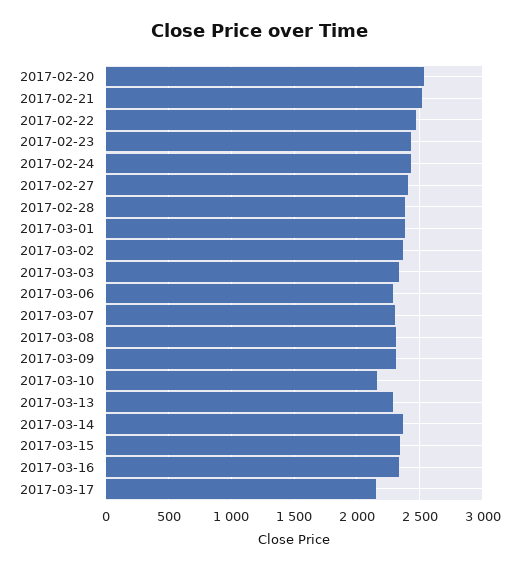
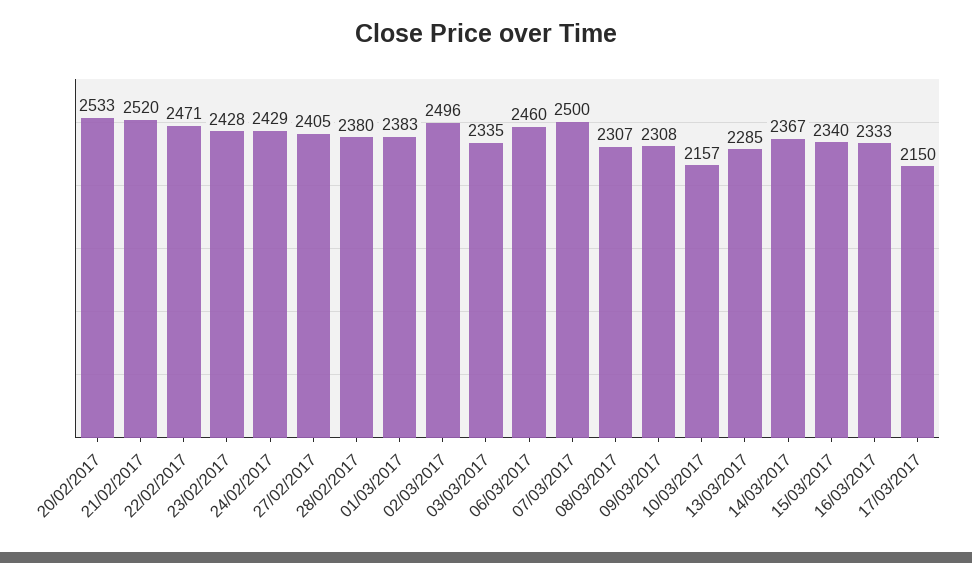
2017-03-02: 2350 -> 2496
2017-03-06: 2300 -> 2460
2017-03-07: 2300 -> 2500

